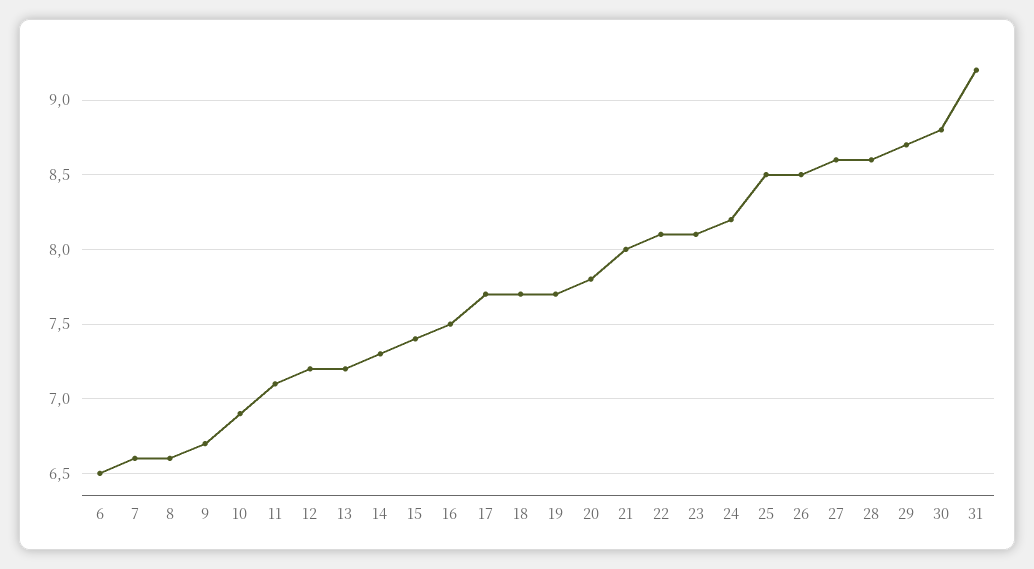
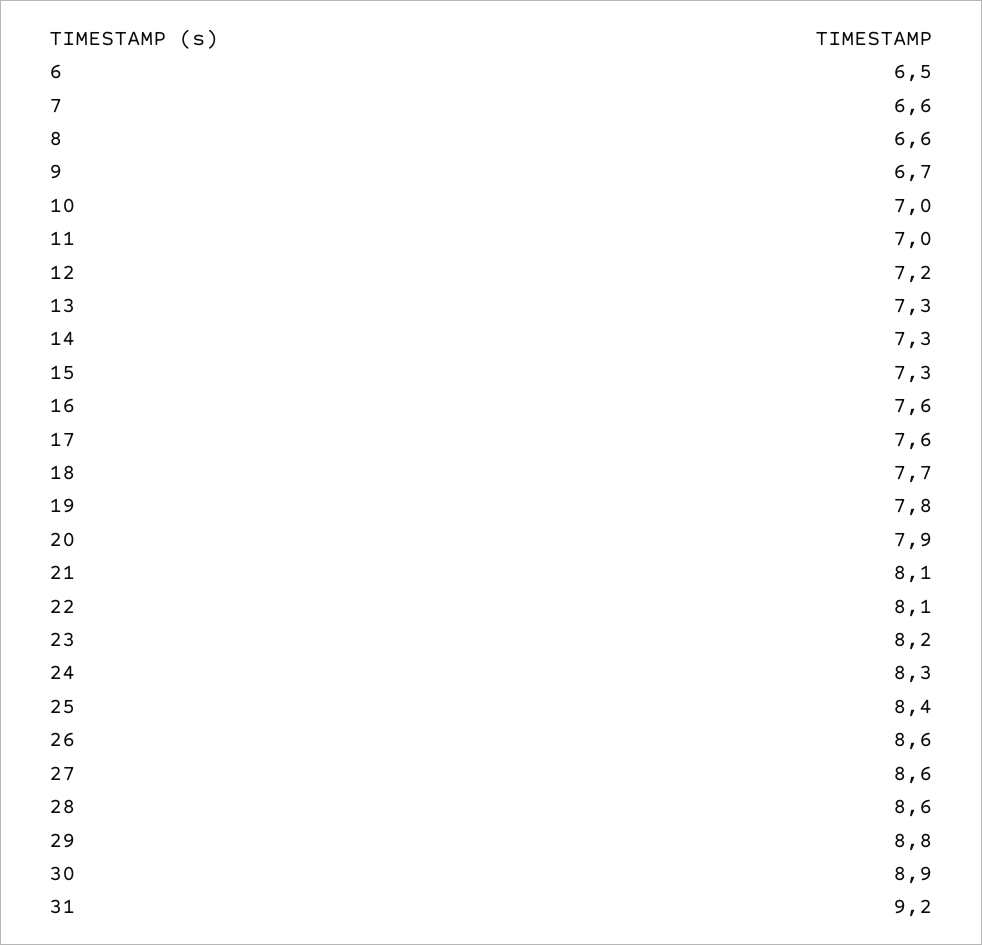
10: 6.9 -> 7
11: 7.1 -> 7
13: 7.2 -> 7.3
15: 7.4 -> 7.3
16: 7.5 -> 7.6
17: 7.7 -> 7.6
19: 7.7 -> 7.8
20: 7.8 -> 7.9
21: 8 -> 8.1
23: 8.1 -> 8.2
24: 8.2 -> 8.3
25: 8.5 -> 8.4
26: 8.5 -> 8.6
29: 8.7 -> 8.8
30: 8.8 -> 8.9

